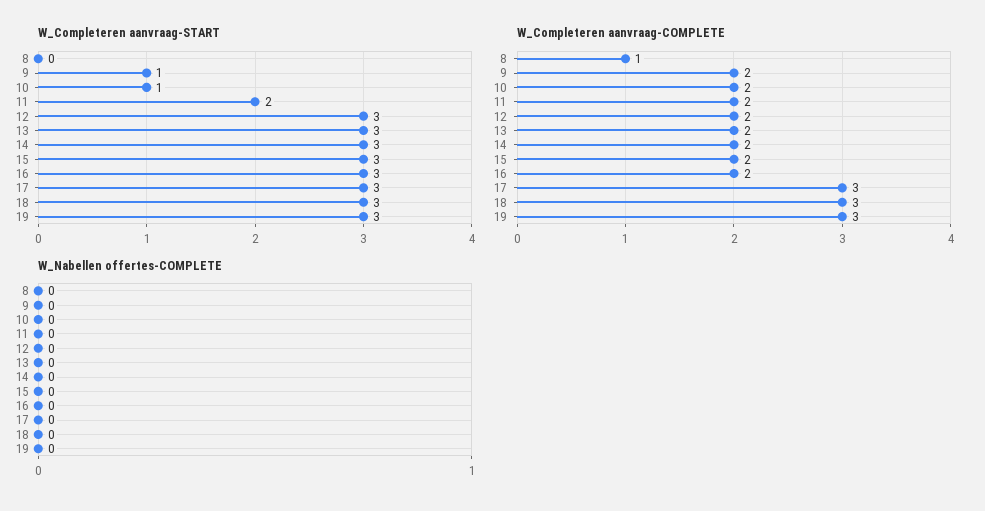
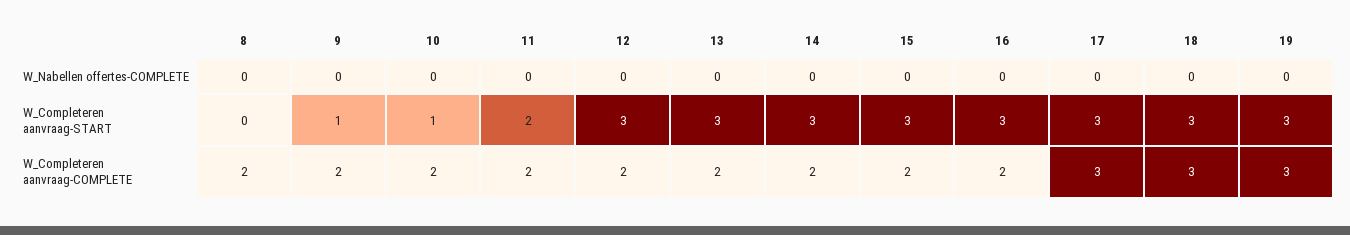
W_Completeren aanvraag-COMPLETE, 8: 1 -> 2

